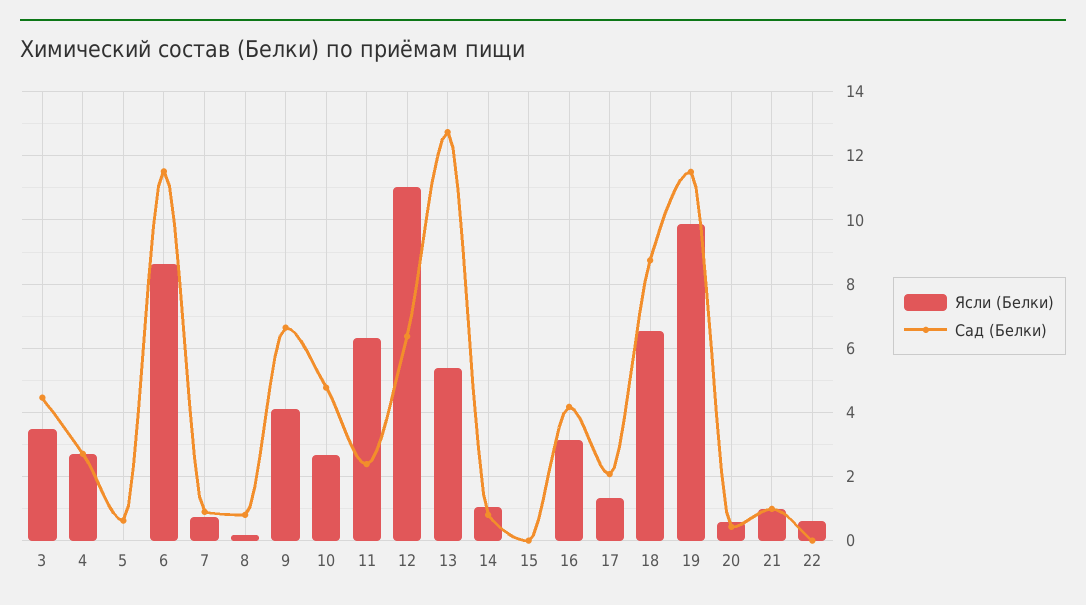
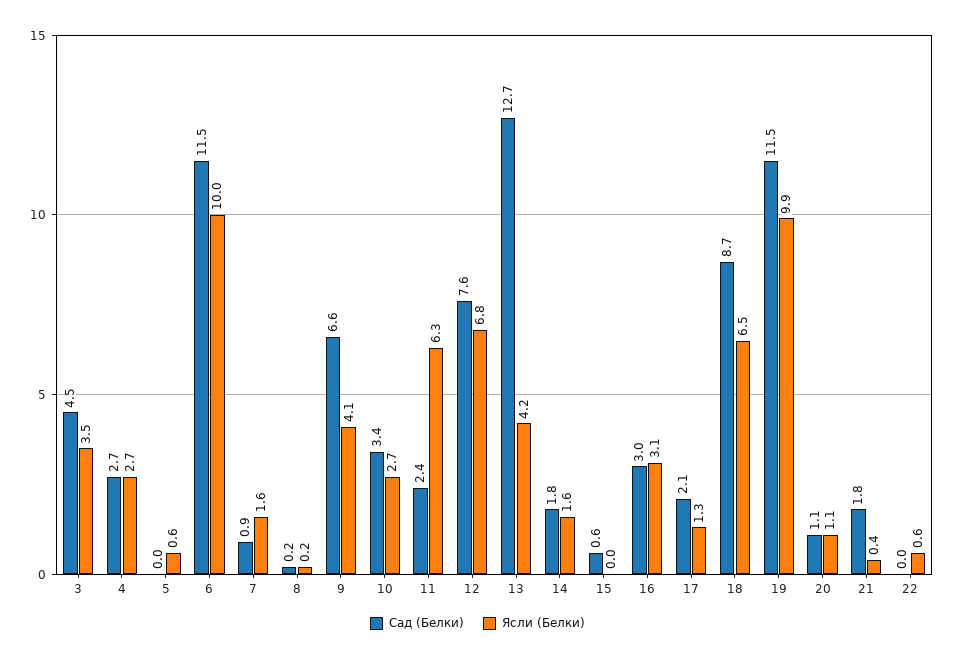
Ясли (Белки), 5: 0 -> 0.6
Сад (Белки), 5: 0.6 -> 0
Ясли (Белки), 6: 8.6 -> 10
Ясли (Белки), 7: 0.8 -> 1.6
Сад (Белки), 8: 0.8 -> 0.2
Сад (Белки), 10: 4.8 -> 3.4
Ясли (Белки), 12: 11 -> 6.8
Сад (Белки), 12: 6.4 -> 7.6
Ясли (Белки), 13: 5.4 -> 4.2
Ясли (Белки), 14: 1 -> 1.6
Сад (Белки), 14: 0.8 -> 1.8
Сад (Белки), 15: 0 -> 0.6
Сад (Белки), 16: 4.2 -> 3
Ясли (Белки), 20: 0.6 -> 1.1
Сад (Белки), 20: 0.4 -> 1.1
Ясли (Белки), 21: 1 -> 0.4
Сад (Белки), 21: 1 -> 1.8

